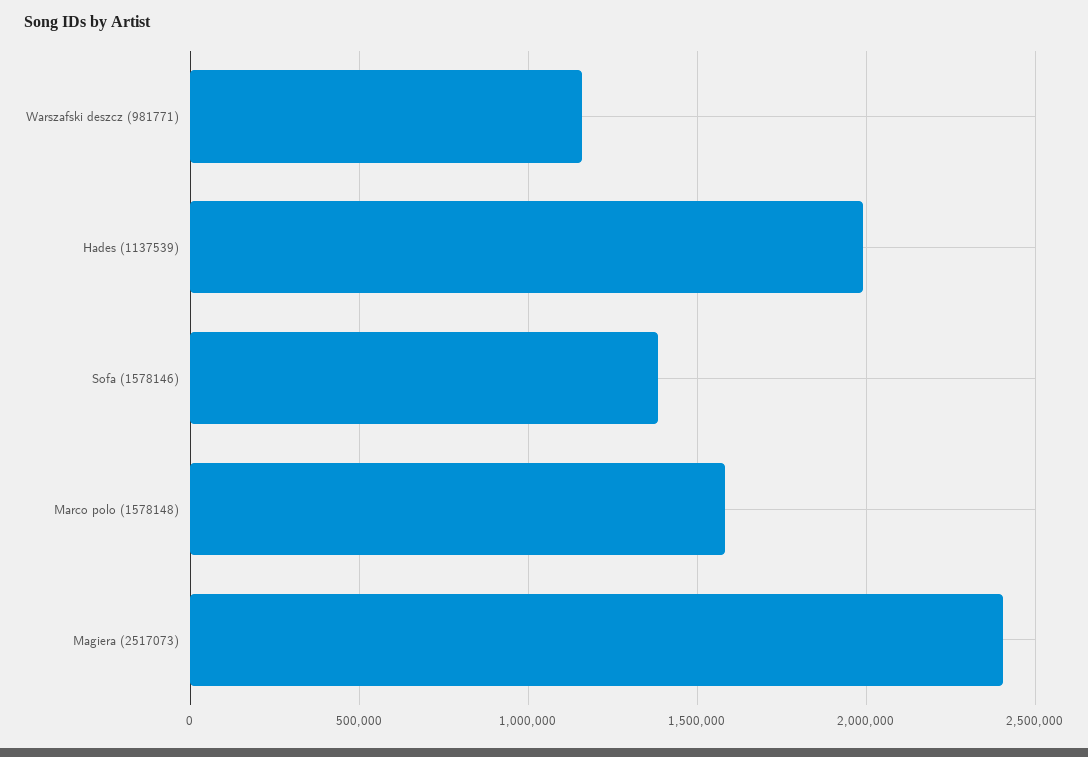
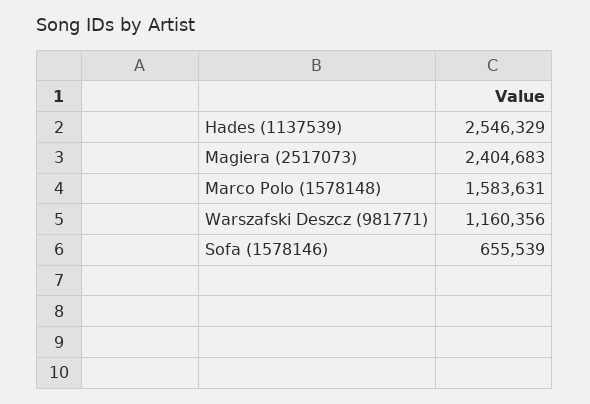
Hades (1137539): 2000000 -> 2546329
Sofa (1578146): 1400000 -> 655539

